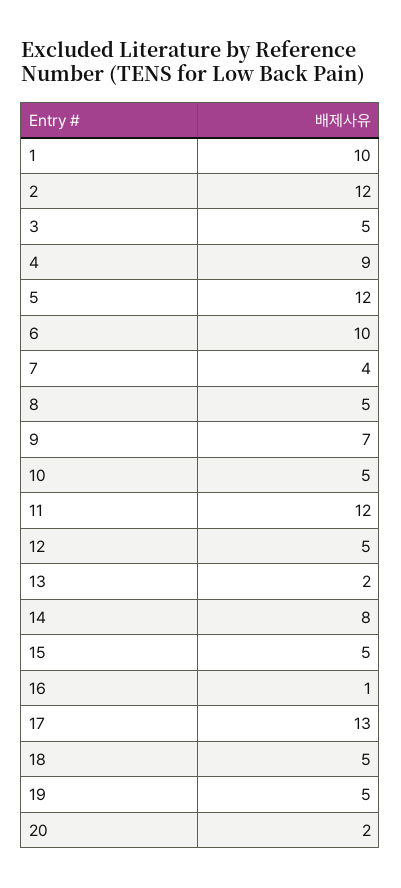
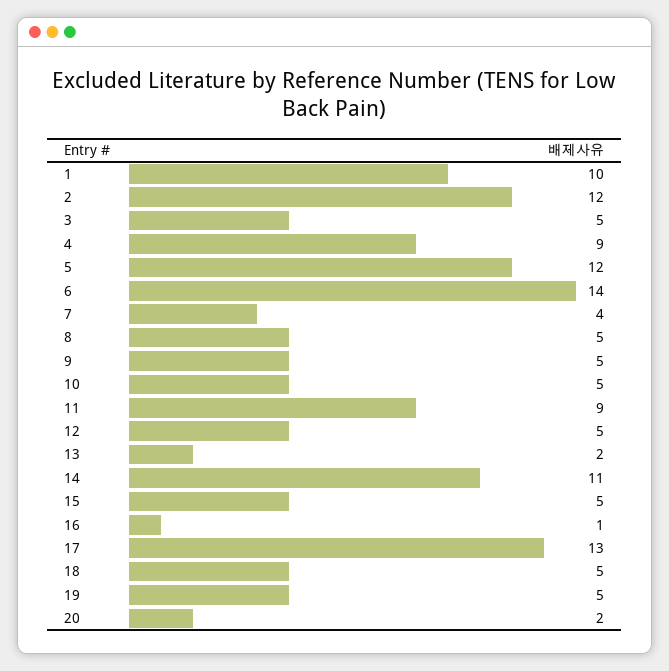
6: 10 -> 14
9: 7 -> 5
11: 12 -> 9
14: 8 -> 11

